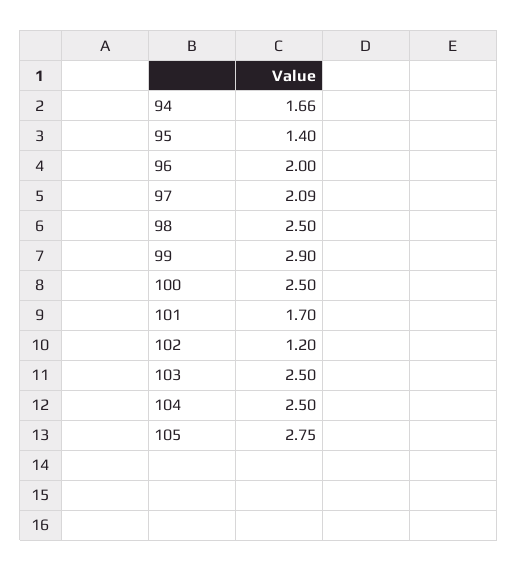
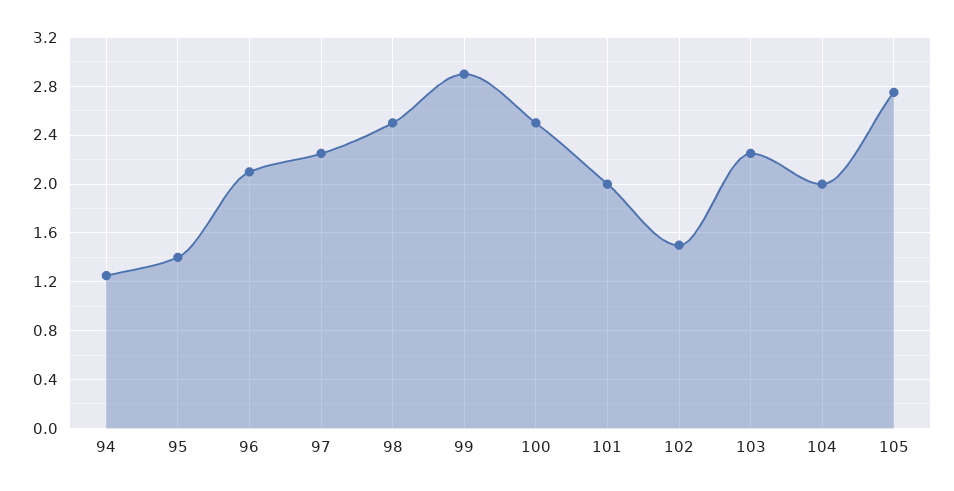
94: 1.66 -> 1.25
96: 2 -> 2.1
97: 2.09 -> 2.25
101: 1.7 -> 2
102: 1.2 -> 1.5
103: 2.5 -> 2.25
104: 2.5 -> 2

